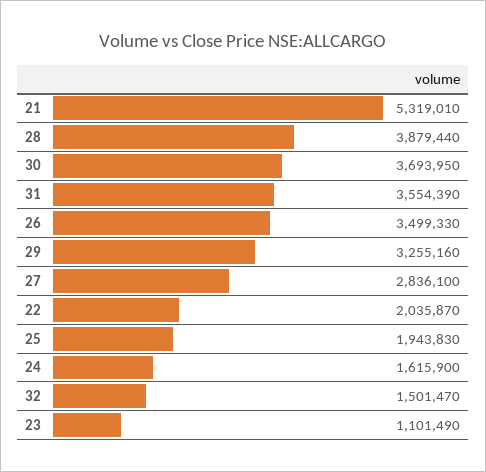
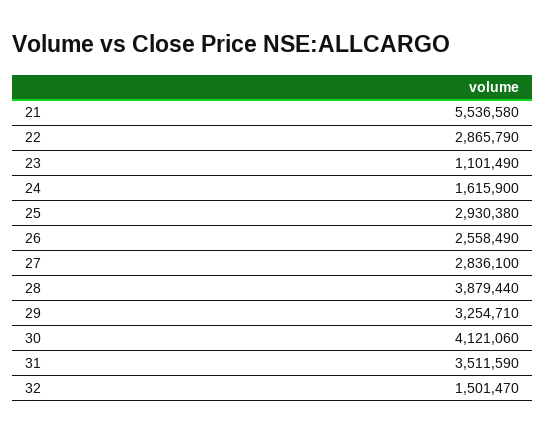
21: 5319010 -> 5536580
30: 3693950 -> 4121060
31: 3554390 -> 3511590
26: 3499330 -> 2558490
29: 3255160 -> 3254710
22: 2035870 -> 2865790
25: 1943830 -> 2930380

